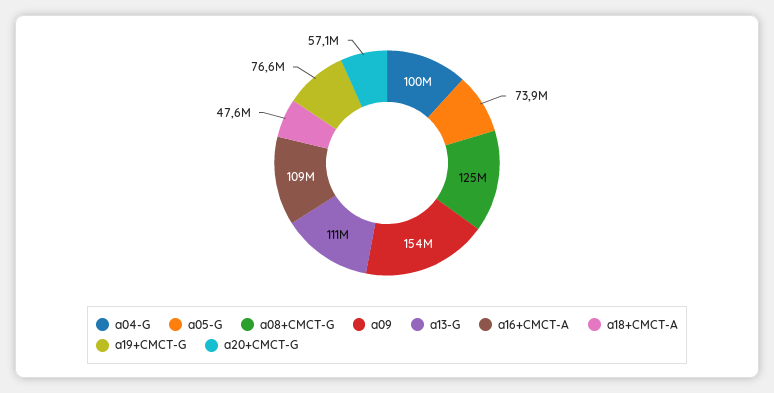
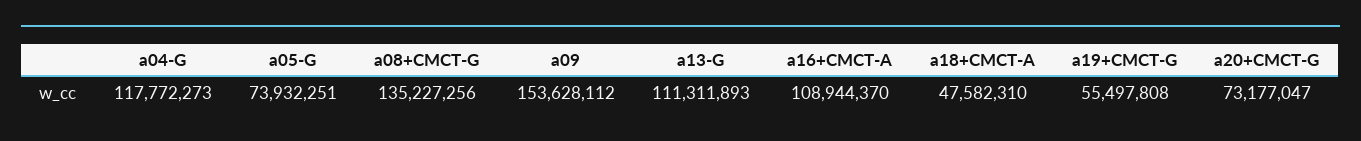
a04-G: 100000000 -> 117772273
a08+CMCT-G: 125000000 -> 135227256
a19+CMCT-G: 76600000 -> 55497808
a20+CMCT-G: 57100000 -> 73177047

